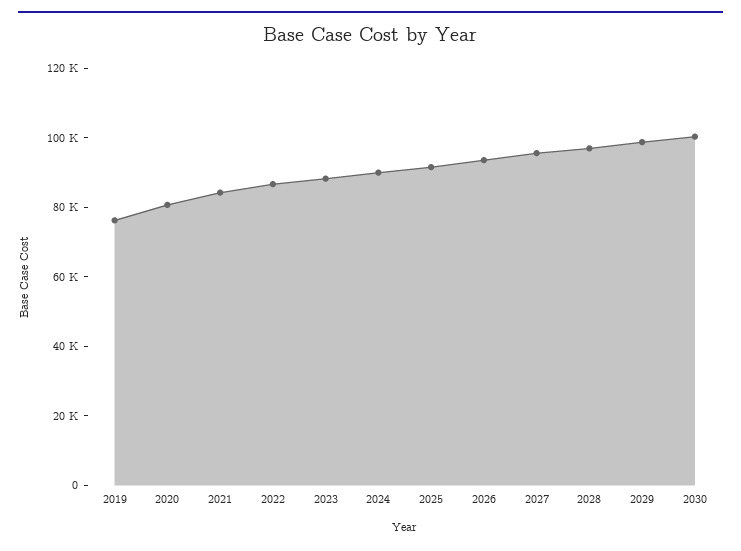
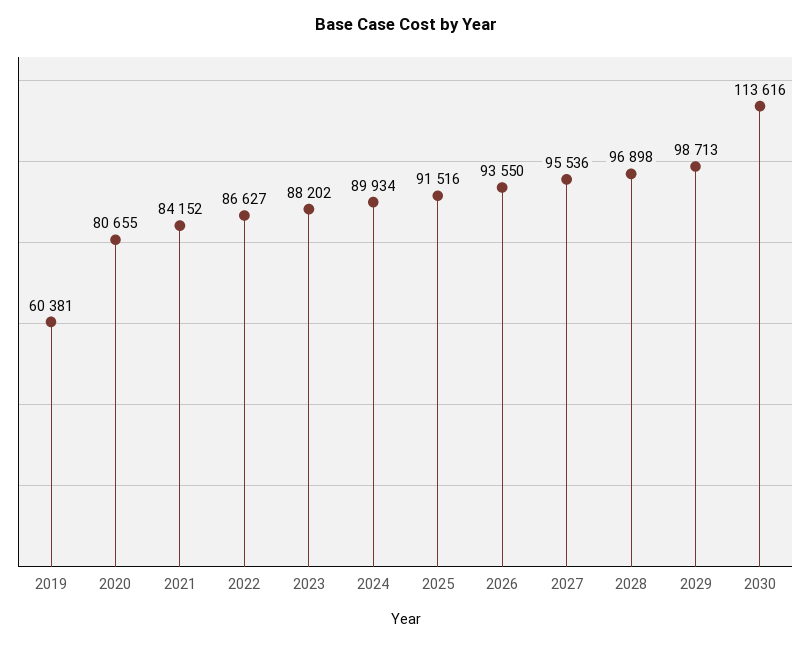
2019: 75000 -> 60381
2030: 100000 -> 113616

